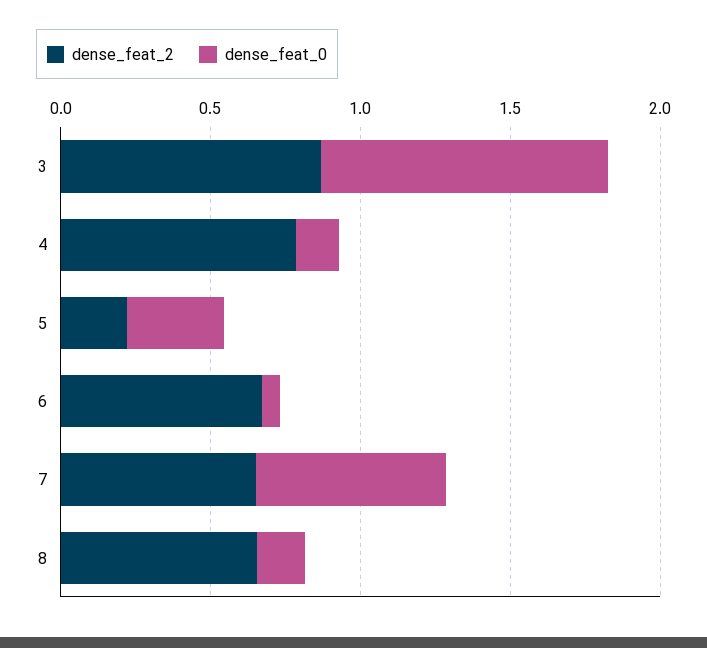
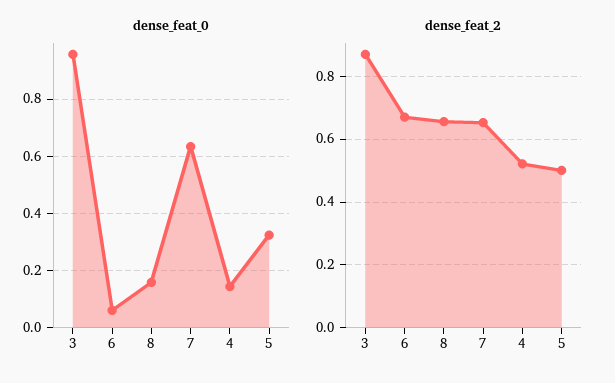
dense_feat_2, 4: 0.8 -> 0.52
dense_feat_2, 5: 0.2 -> 0.5

